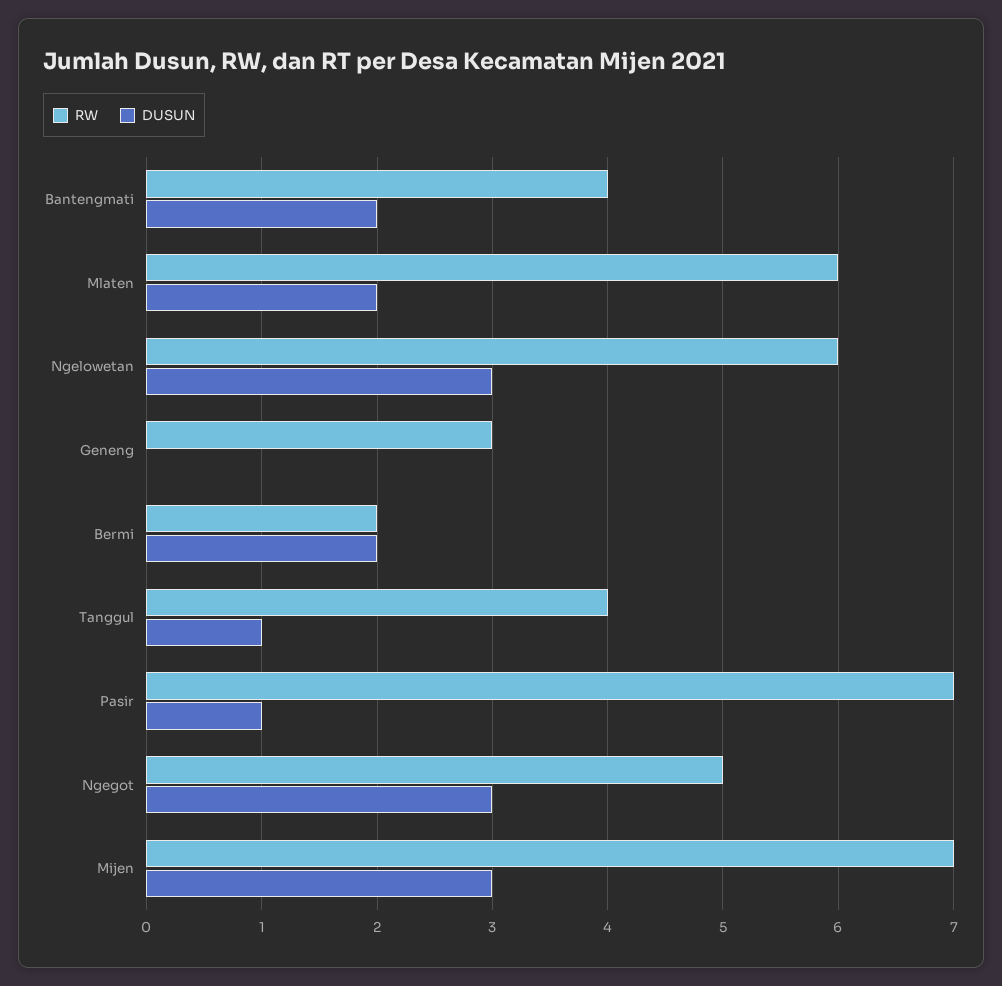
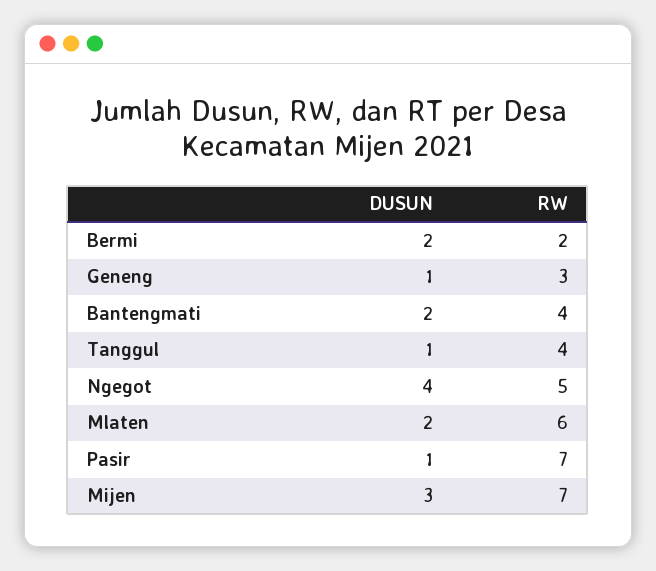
RW, Ngelowetan: 6 -> none
DUSUN, Ngelowetan: 3 -> none
DUSUN, Geneng: 0 -> 1
DUSUN, Ngegot: 3 -> 4

